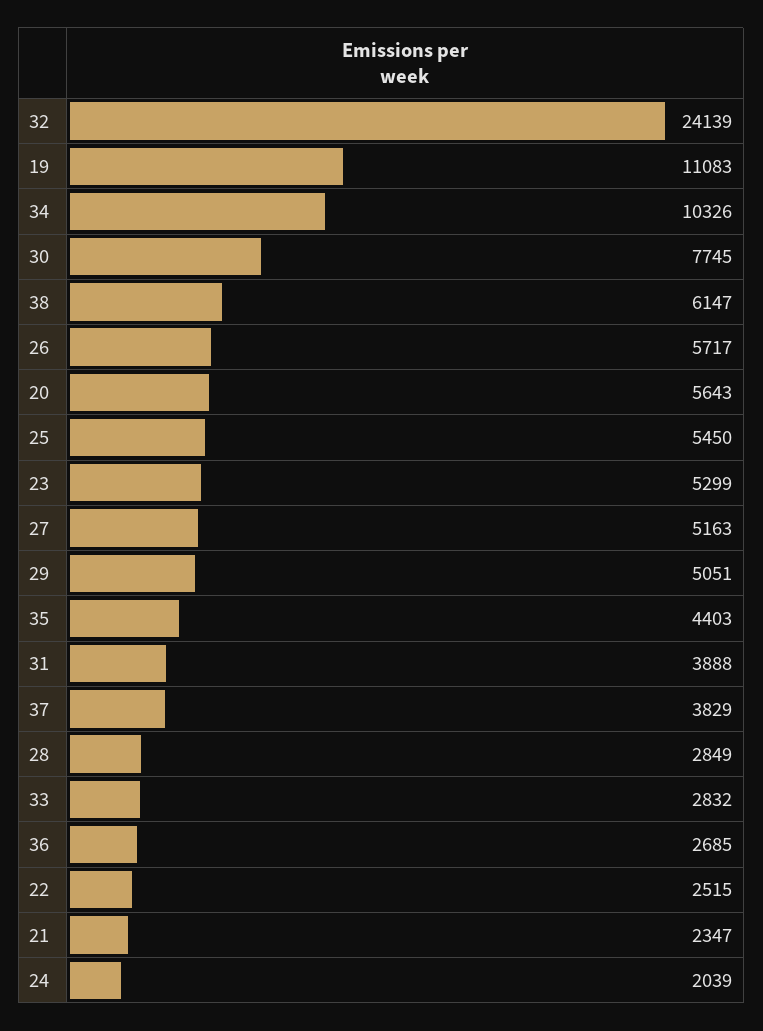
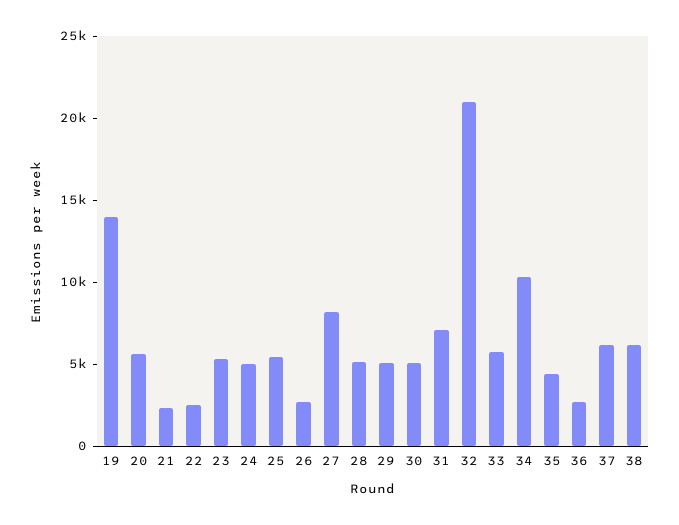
32: 24139 -> 21000
19: 11083 -> 14000
30: 7745 -> 5000
26: 5717 -> 3000
27: 5163 -> 8000
31: 3888 -> 7000
37: 3829 -> 6000
28: 2849 -> 5000
33: 2832 -> 6000
24: 2039 -> 5000

